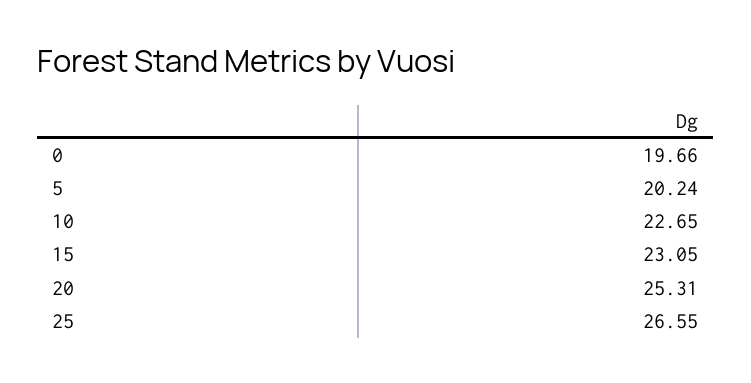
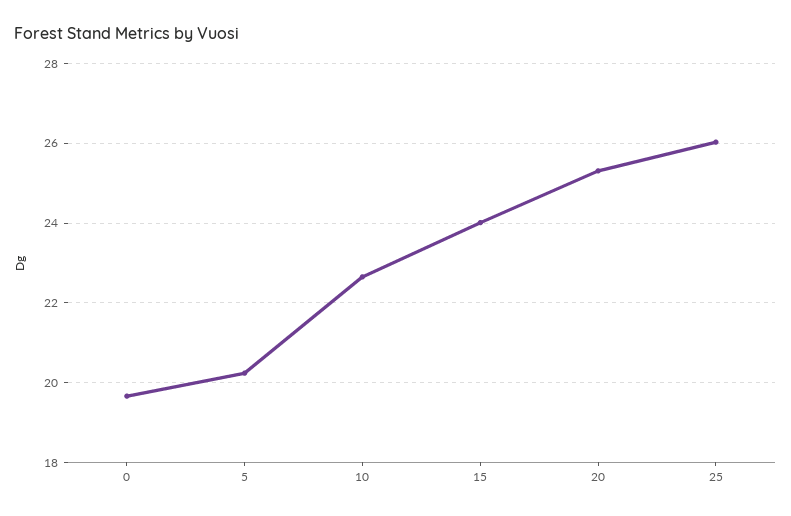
15: 23.05 -> 24
25: 26.55 -> 26

